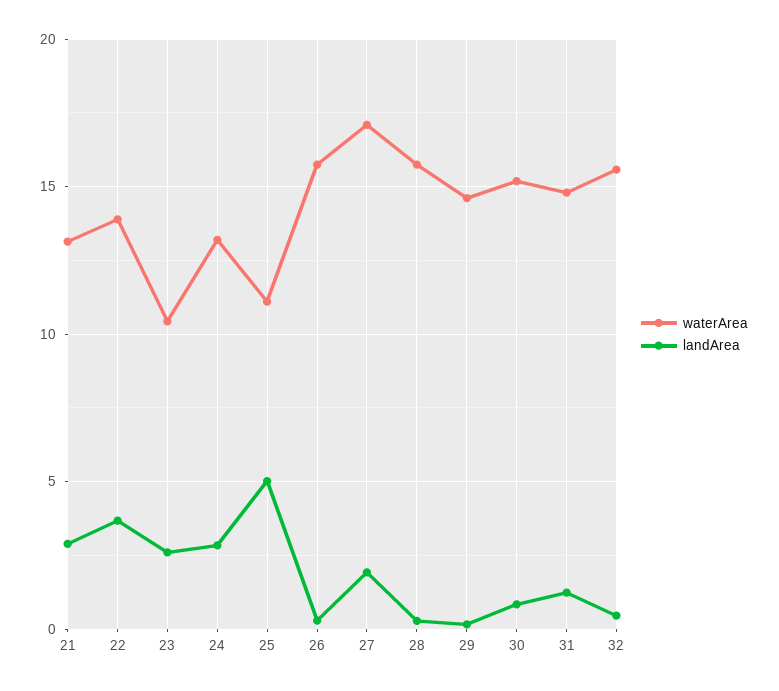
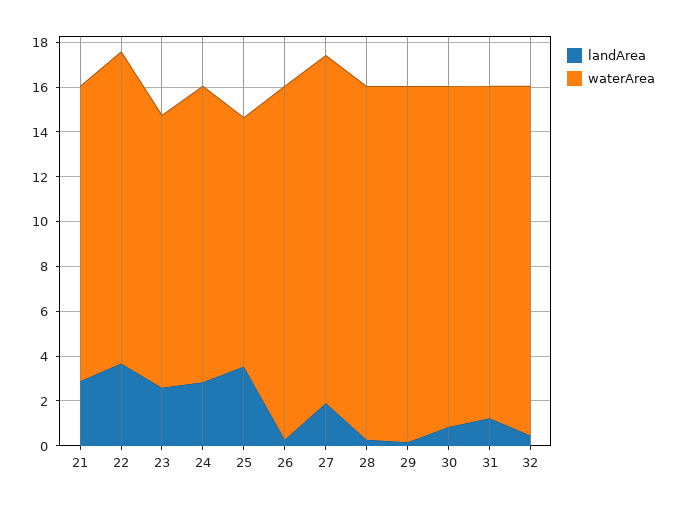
waterArea, 23: 10.5 -> 12
landArea, 25: 5 -> 3.5
waterArea, 27: 17 -> 15.5
waterArea, 29: 14.5 -> 16

